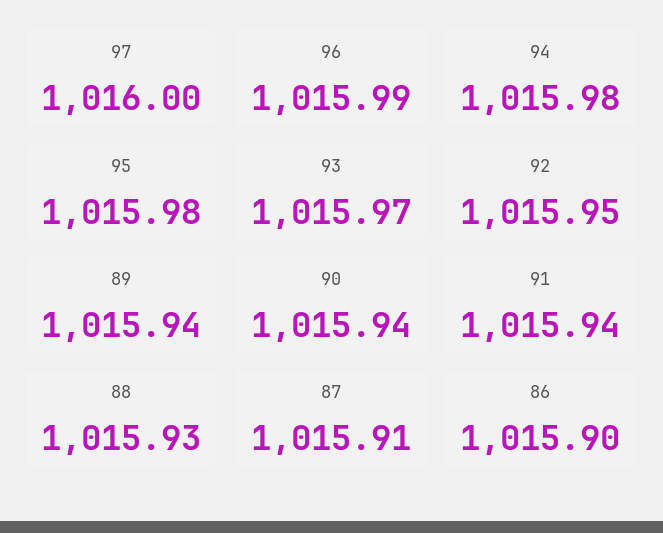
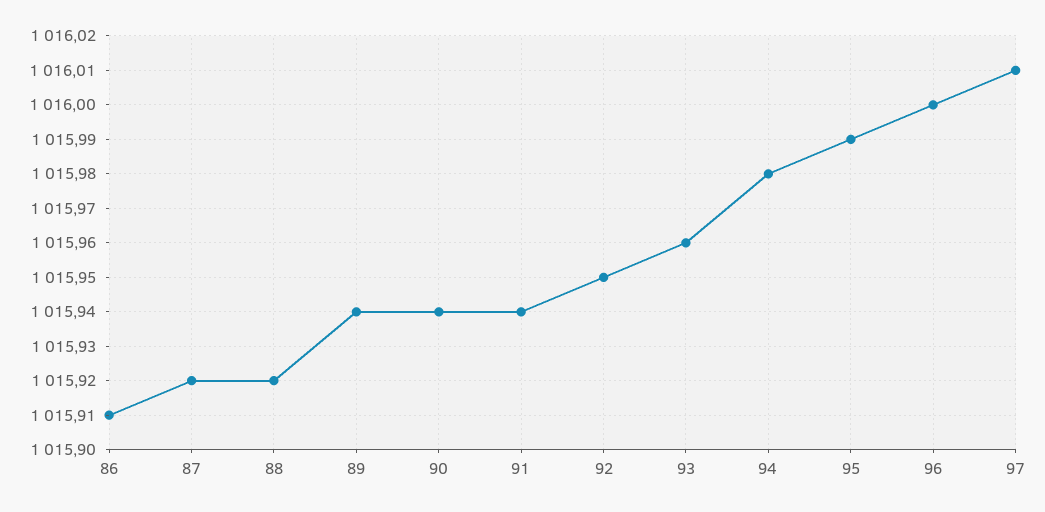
97: 1016 -> 1016.01
96: 1015.99 -> 1016
95: 1015.98 -> 1015.99
93: 1015.97 -> 1015.96
88: 1015.93 -> 1015.92
87: 1015.91 -> 1015.92
86: 1015.9 -> 1015.91

